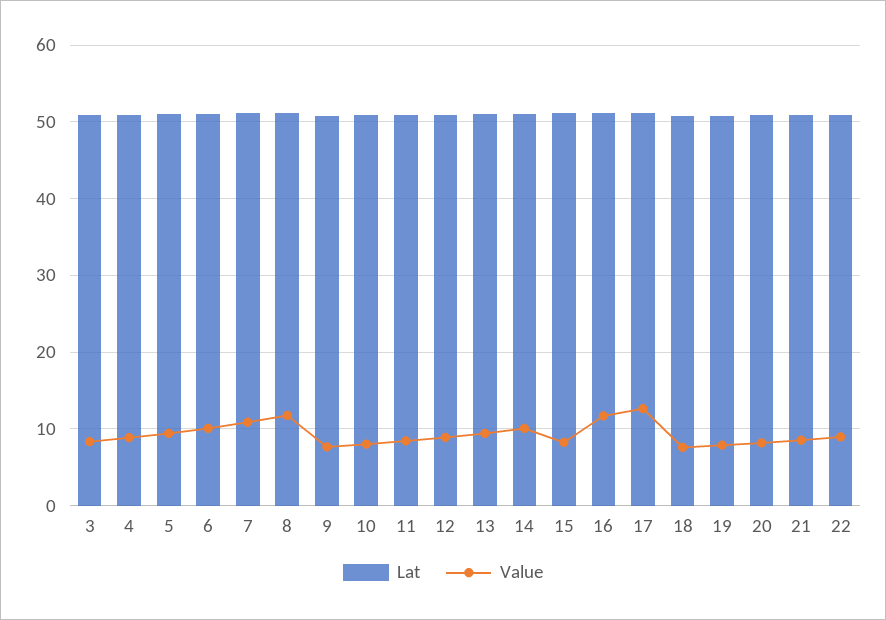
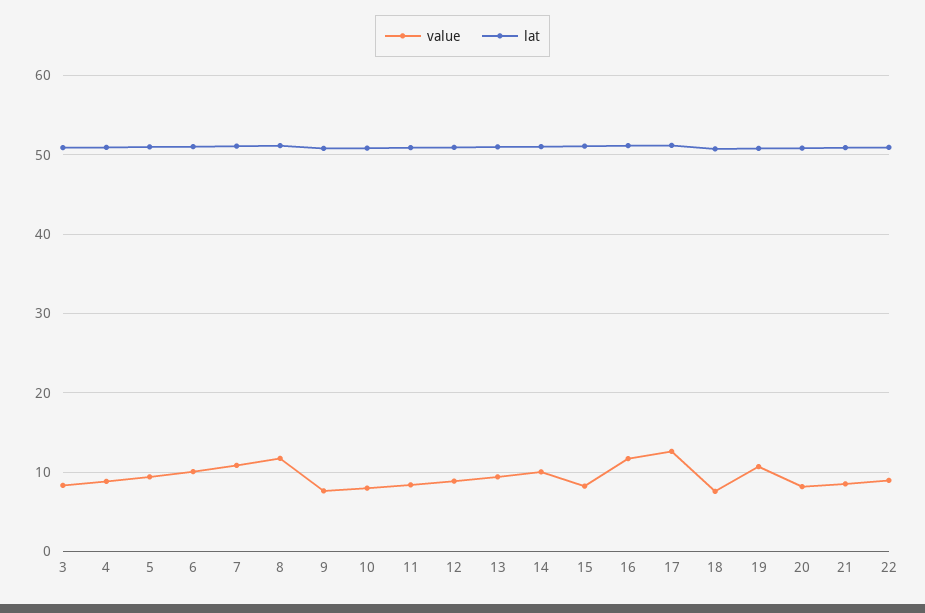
Value, 19: 8 -> 11

